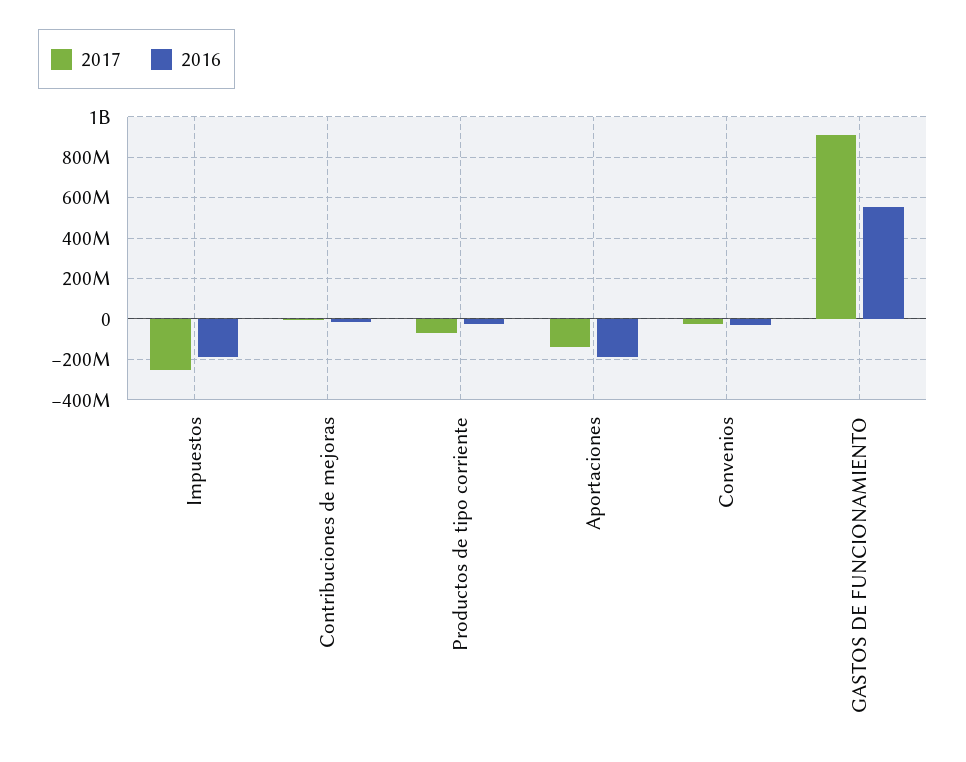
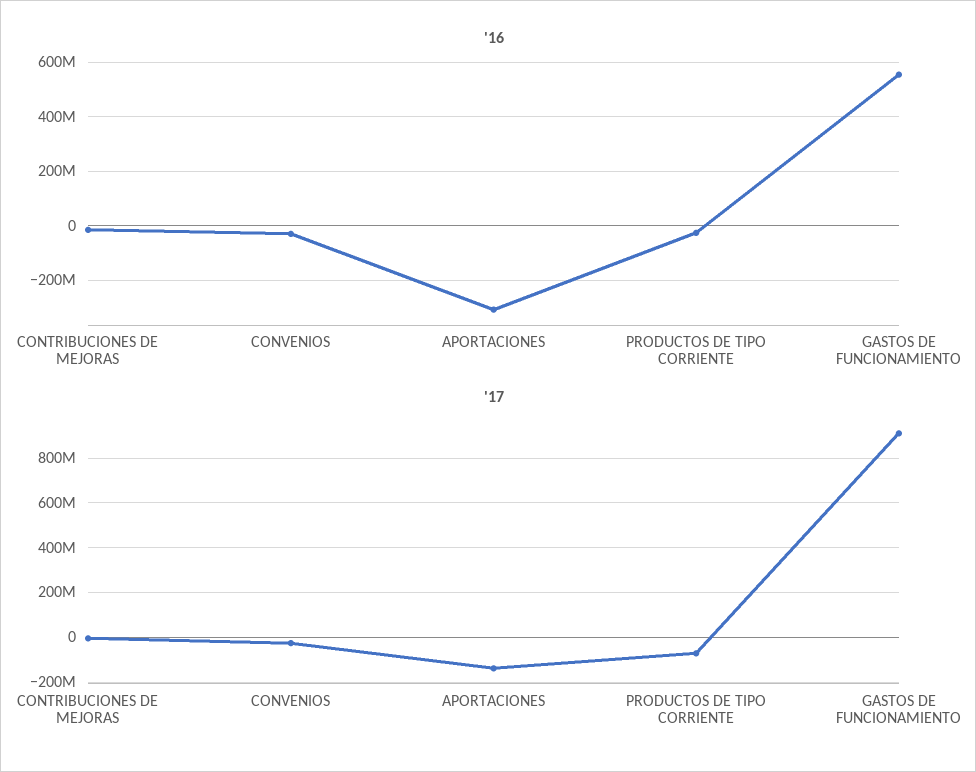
2017, Impuestos: -250000000 -> none
2016, Impuestos: -200000000 -> none
2016, Aportaciones: -200000000 -> -300000000

